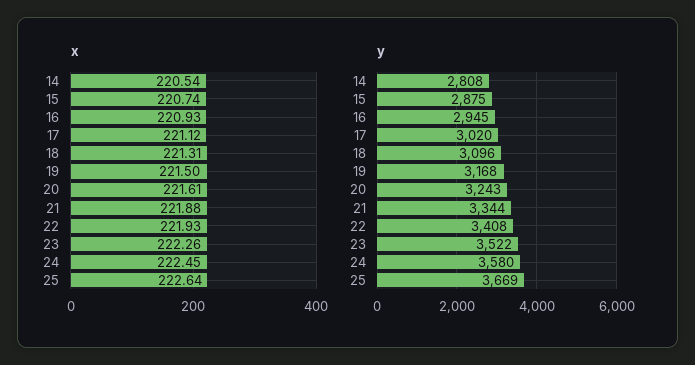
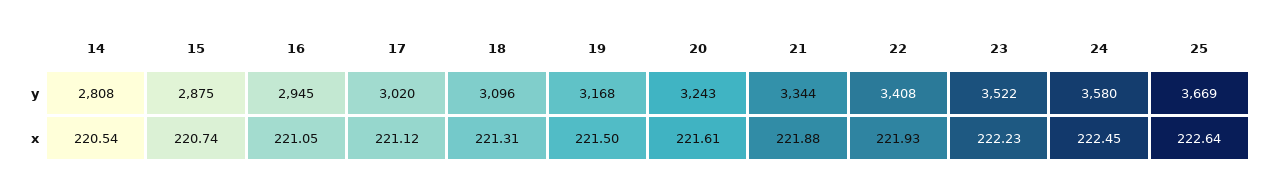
x, 16: 220.93 -> 221.05
x, 23: 222.26 -> 222.23

